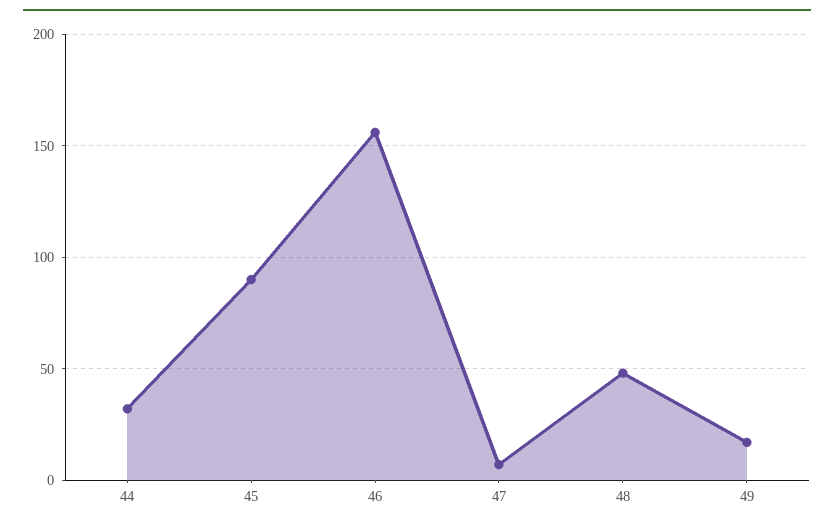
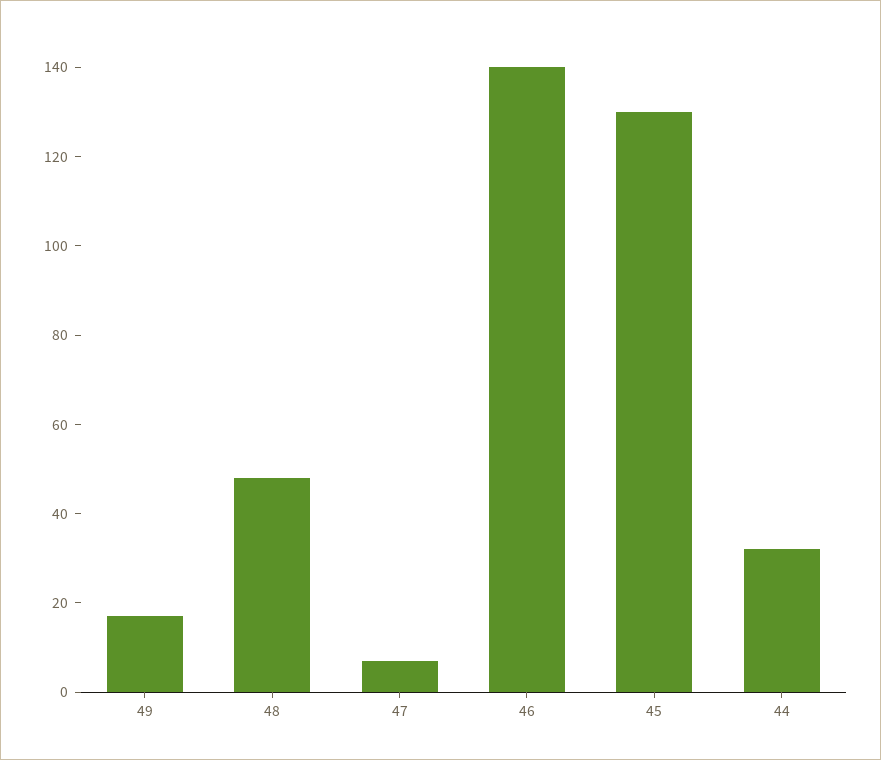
45: 90 -> 130
46: 155 -> 140

